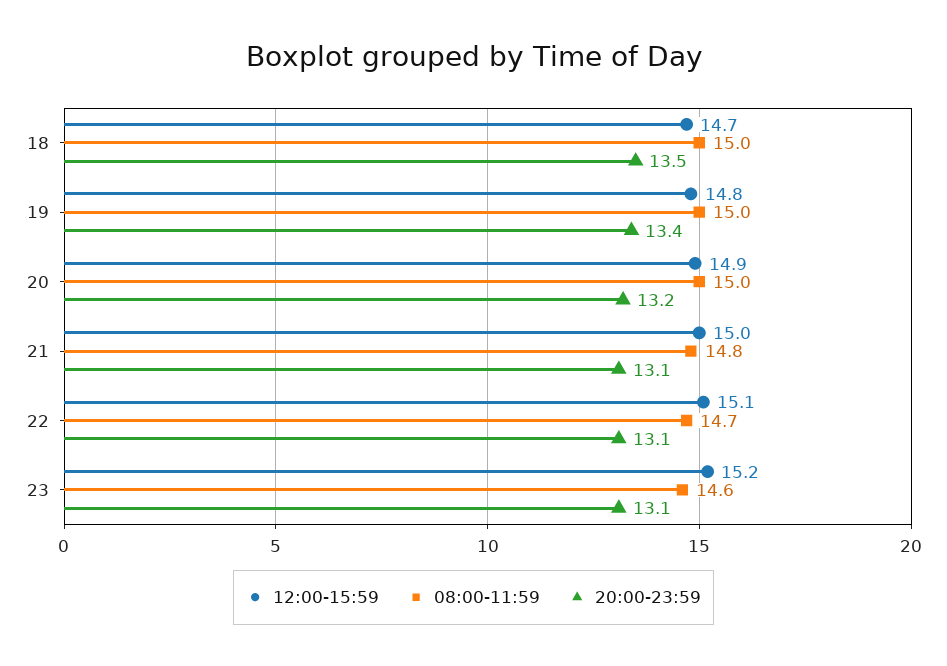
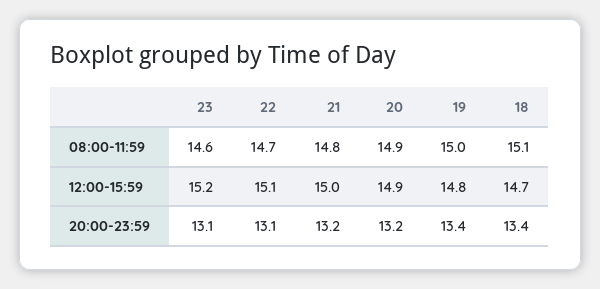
08:00-11:59, 18: 15 -> 15.1
20:00-23:59, 18: 13.5 -> 13.4
08:00-11:59, 20: 15 -> 14.9
20:00-23:59, 21: 13.1 -> 13.2

